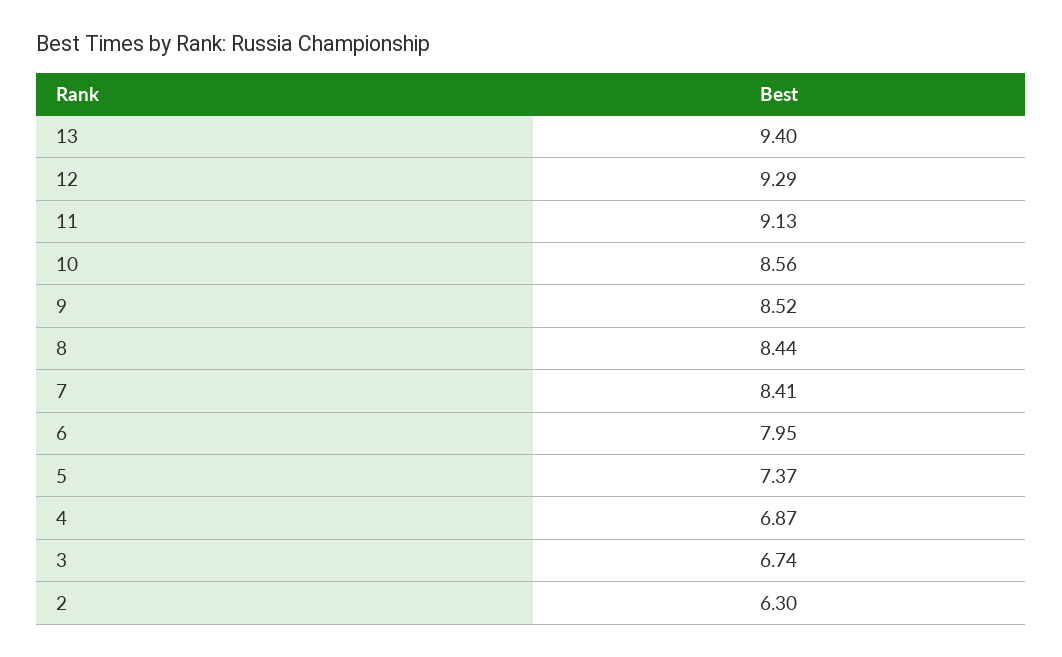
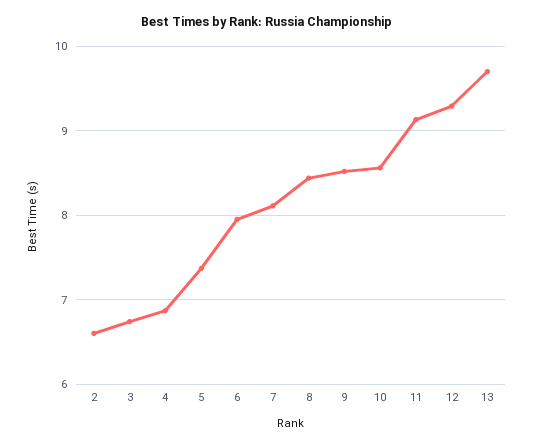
13: 9.4 -> 9.7
7: 8.41 -> 8.1
2: 6.3 -> 6.6

